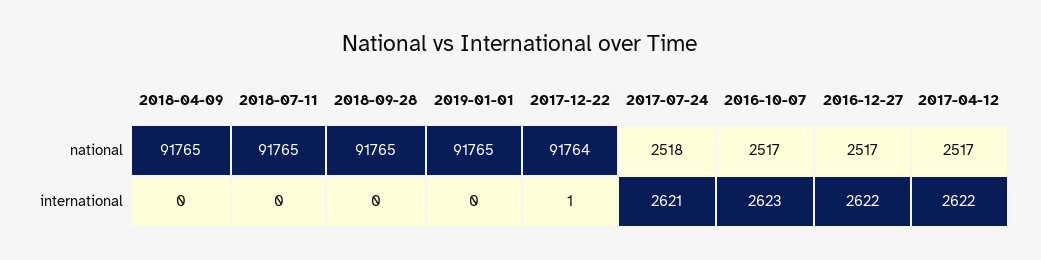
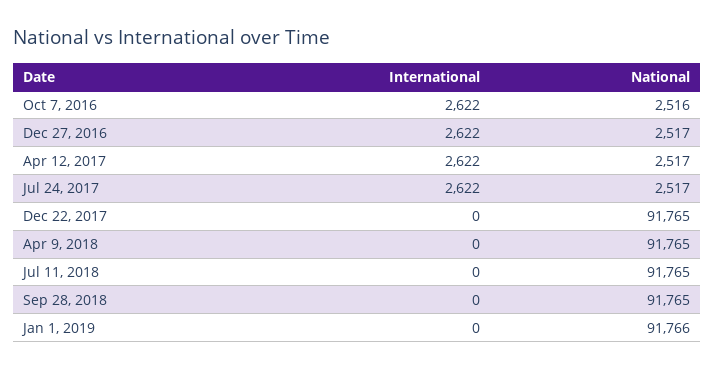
2019-01-01, national: 91765 -> 91766
2017-12-22, national: 91764 -> 91765
2017-07-24, national: 2518 -> 2517
2016-10-07, national: 2517 -> 2516
2017-12-22, international: 1 -> 0
2017-07-24, international: 2621 -> 2622
2016-10-07, international: 2623 -> 2622

